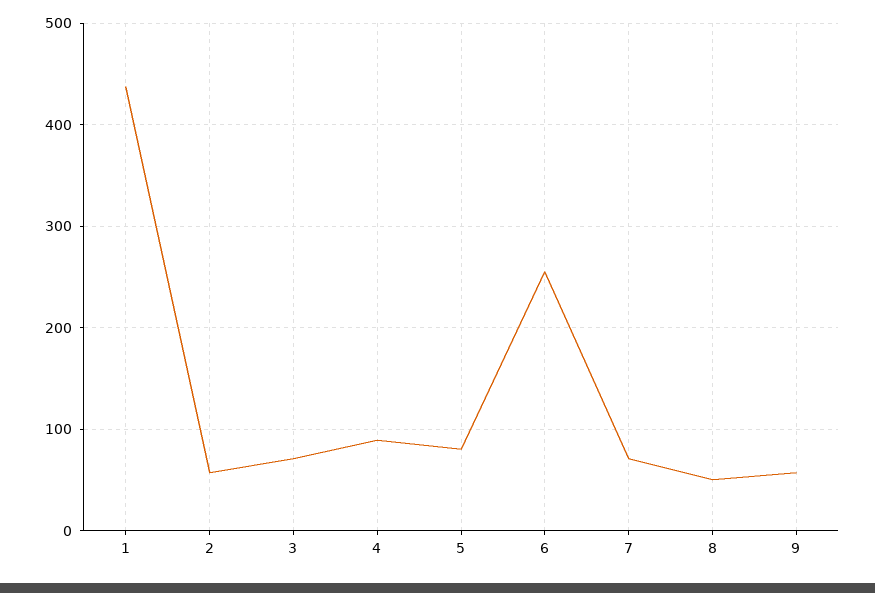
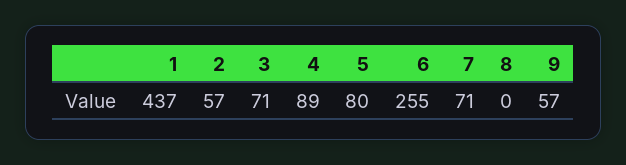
8: 50 -> 0

